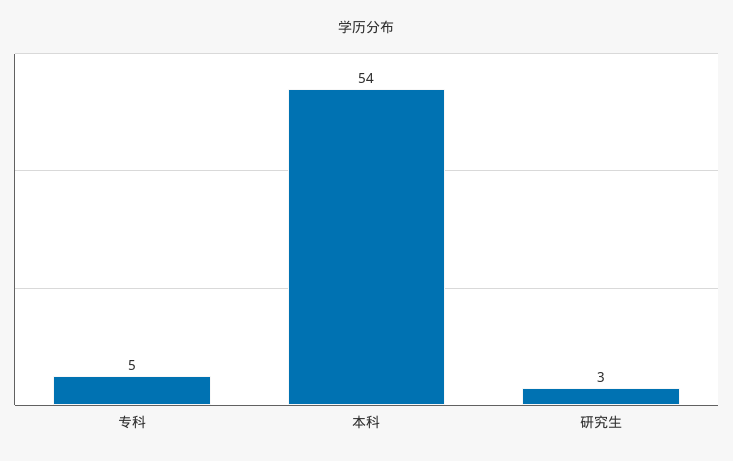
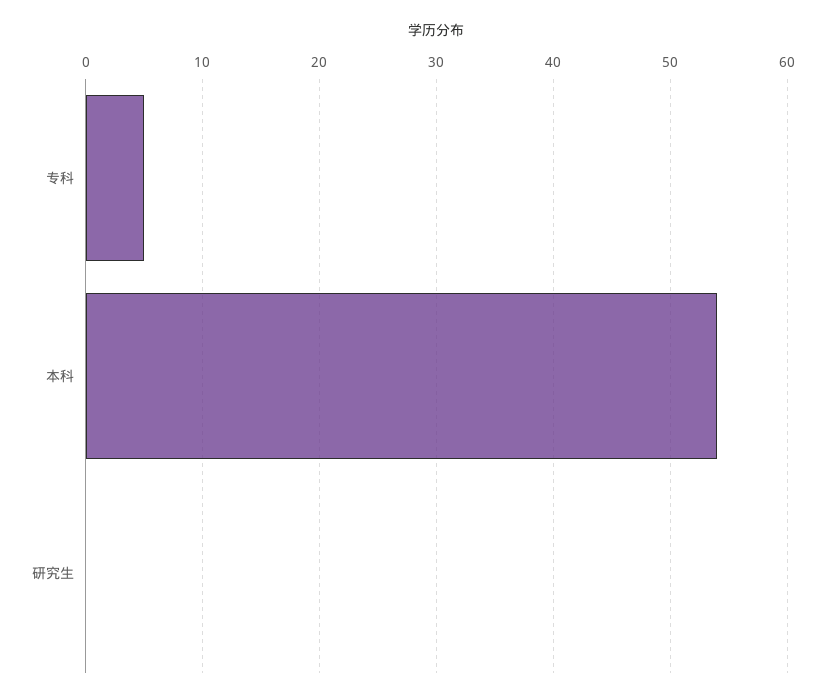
研究生: 3 -> 0

